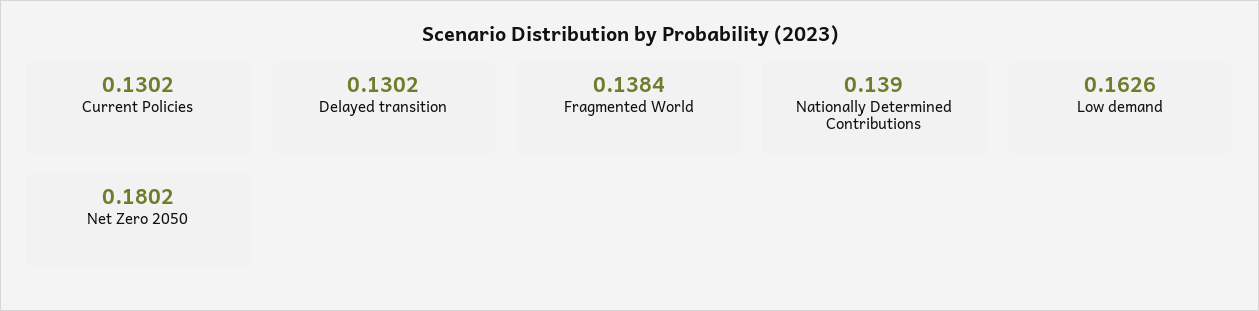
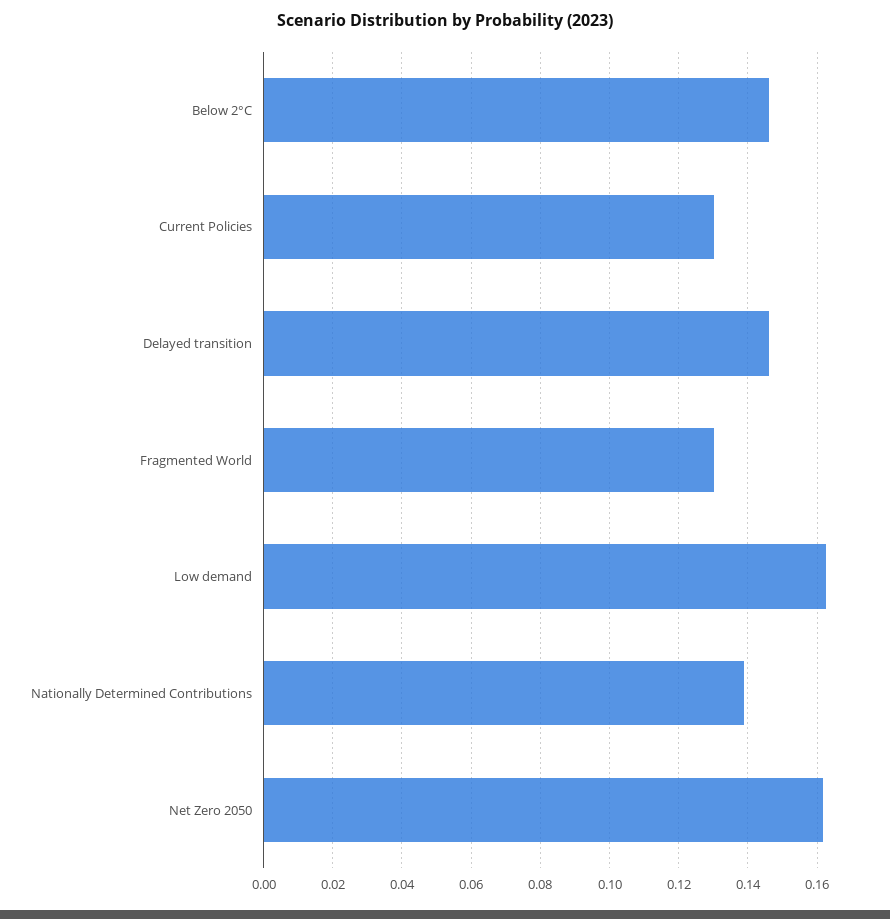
Delayed transition: 0.1302 -> 0.146
Fragmented World: 0.1384 -> 0.13
Net Zero 2050: 0.1802 -> 0.162
Below 2°C: none -> 0.146

